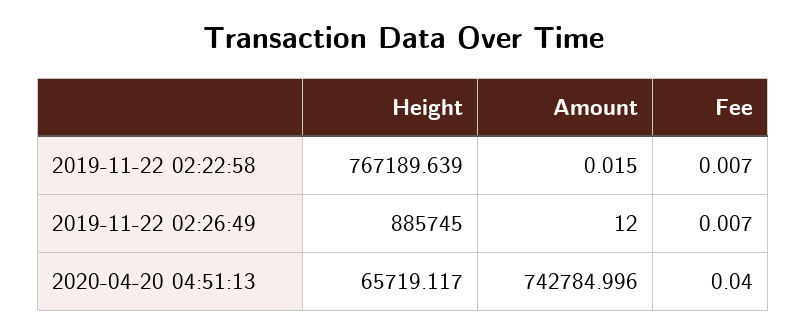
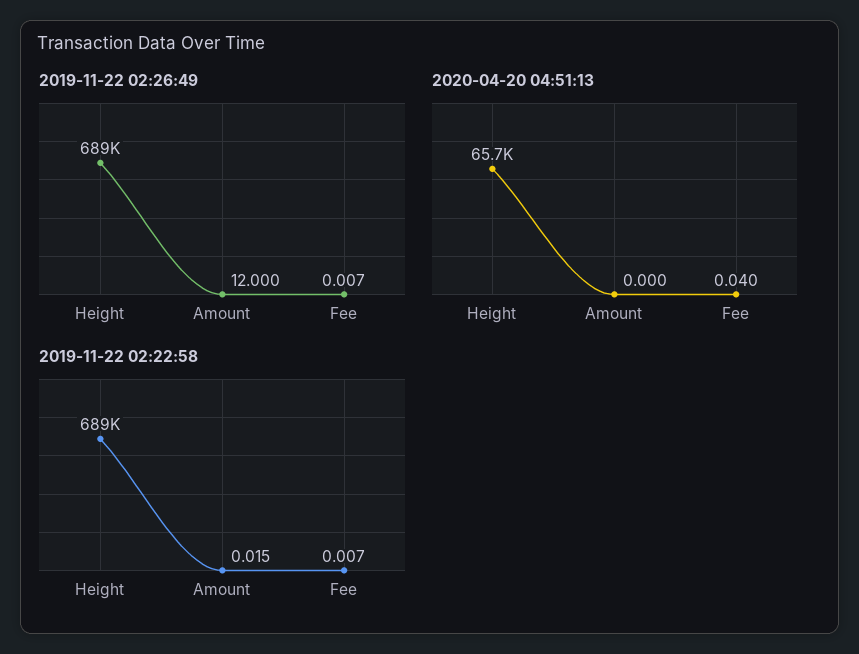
2019-11-22 02:22:58, Height: 767189.639 -> 689000
2019-11-22 02:26:49, Height: 885745 -> 689000
2020-04-20 04:51:13, Amount: 742784.996 -> 0

